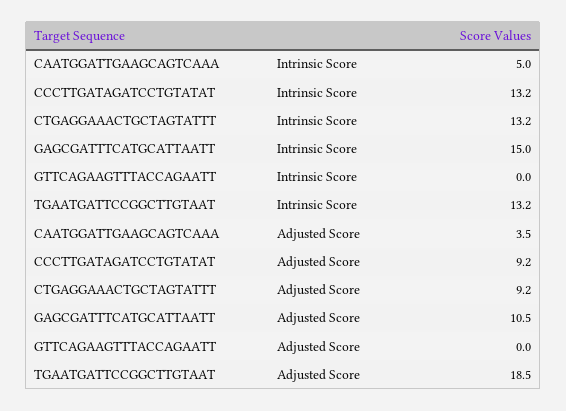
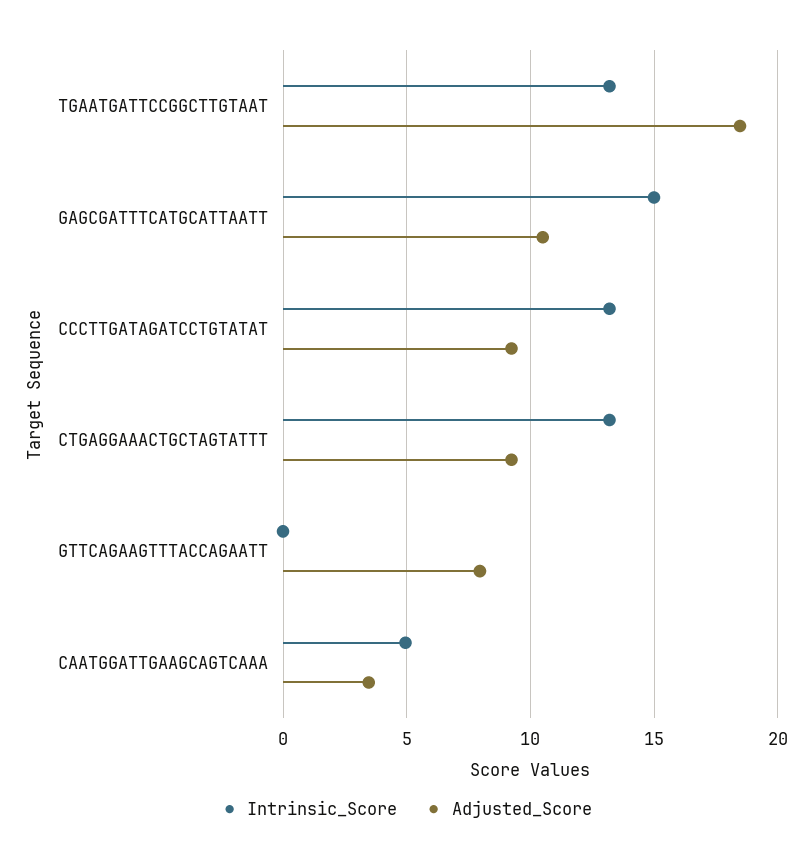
Adjusted Score, GTTCAGAAGTTTACCAGAATT: 0 -> 8

